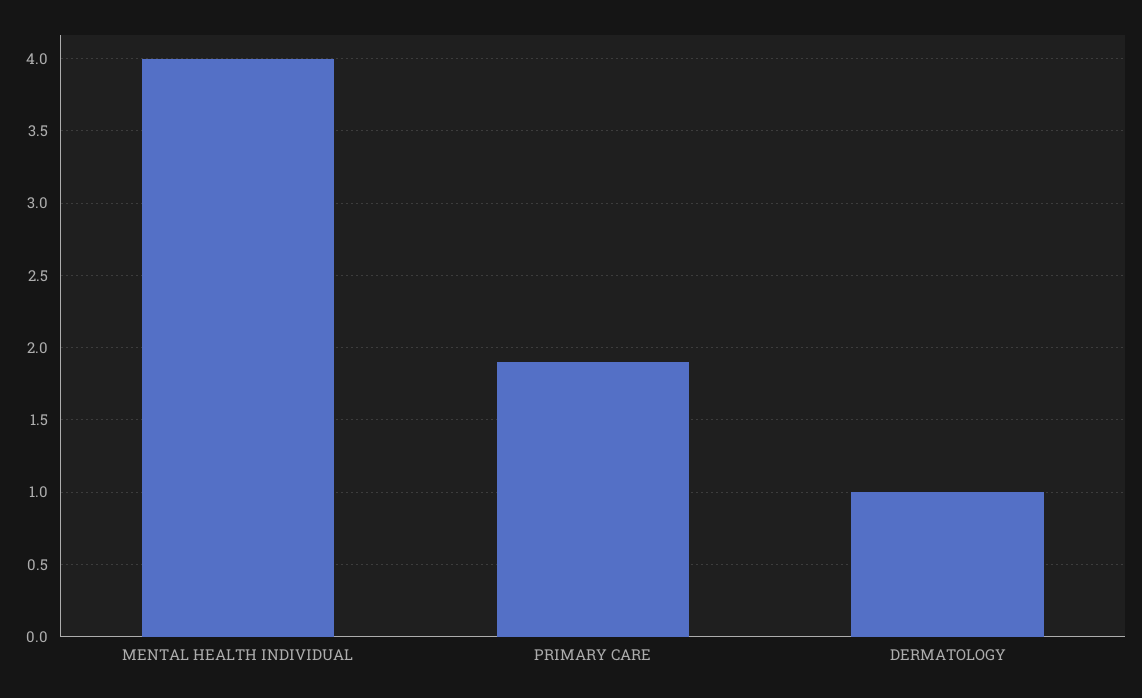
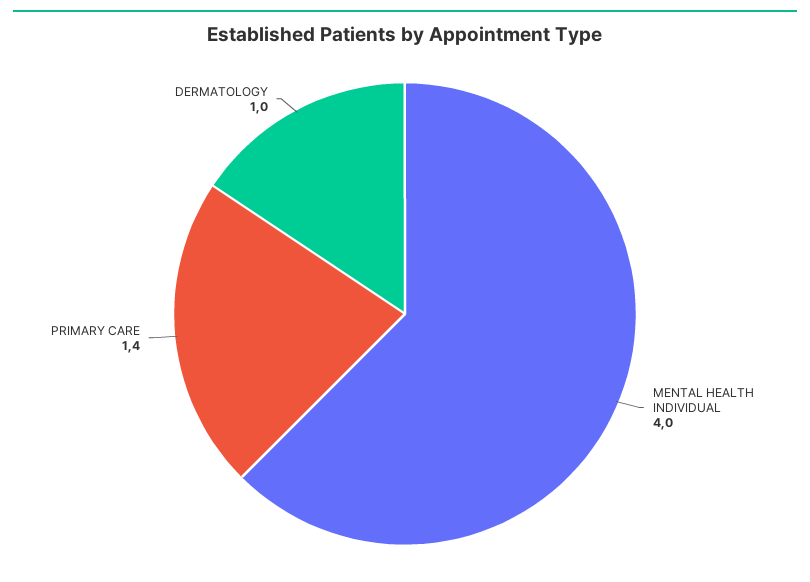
PRIMARY CARE: 1.9 -> 1.4

